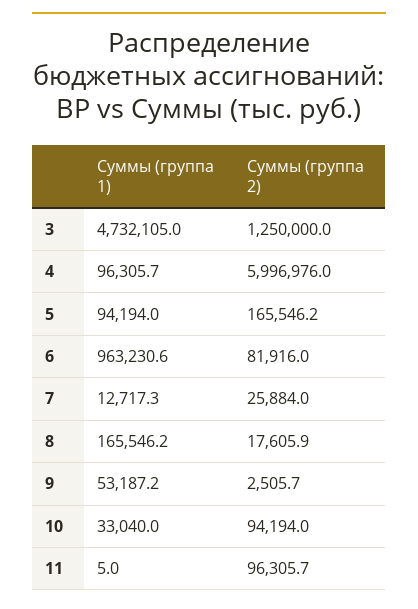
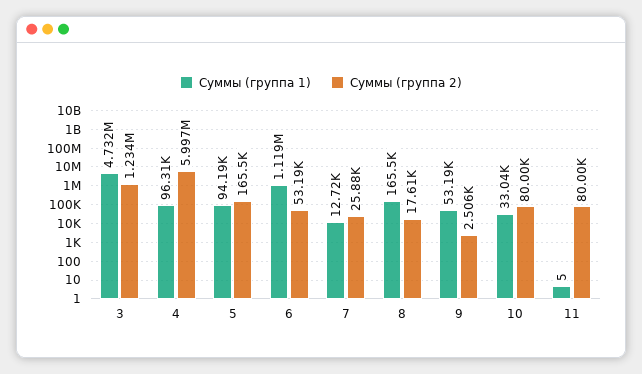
Суммы (группа 2), 3: 1250000 -> 1234000
Суммы (группа 1), 6: 963230.6 -> 1119000
Суммы (группа 2), 6: 81916 -> 53190
Суммы (группа 2), 10: 94194 -> 80000
Суммы (группа 2), 11: 96305.7 -> 80000

